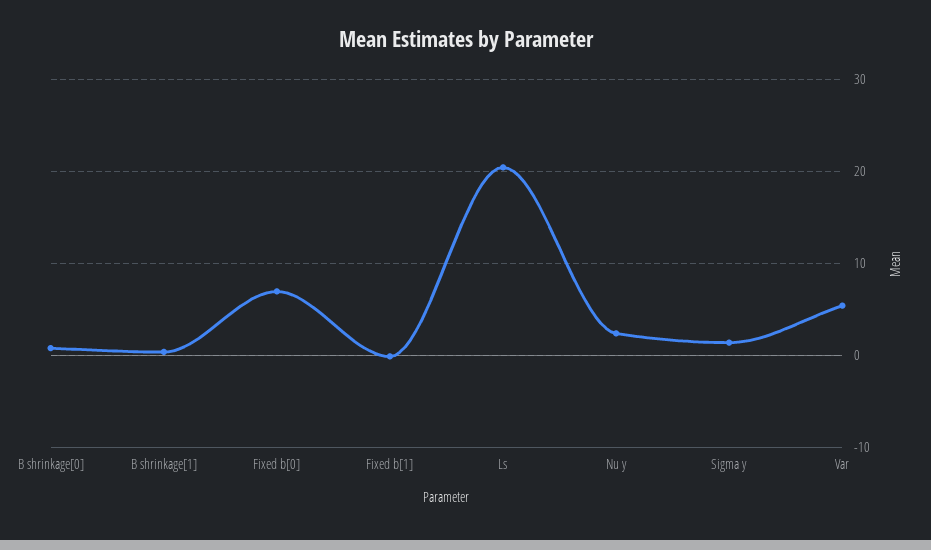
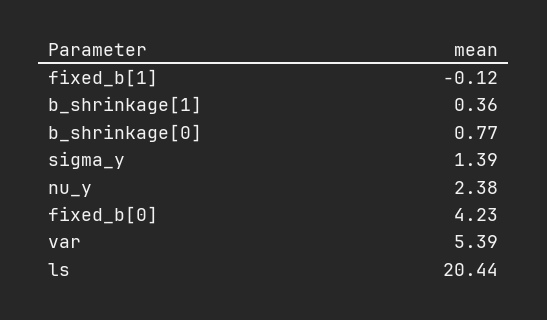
Fixed b[0]: 7 -> 4.23

